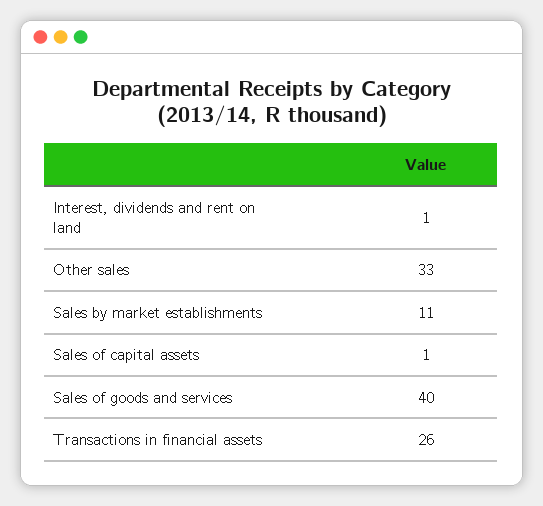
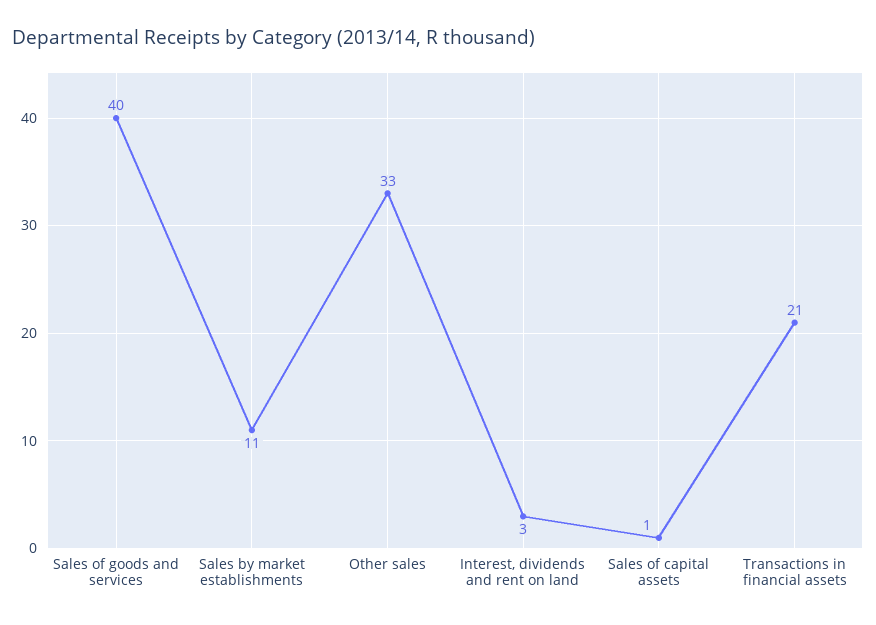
Interest, dividends and rent on land: 1 -> 3
Transactions in financial assets: 26 -> 21

